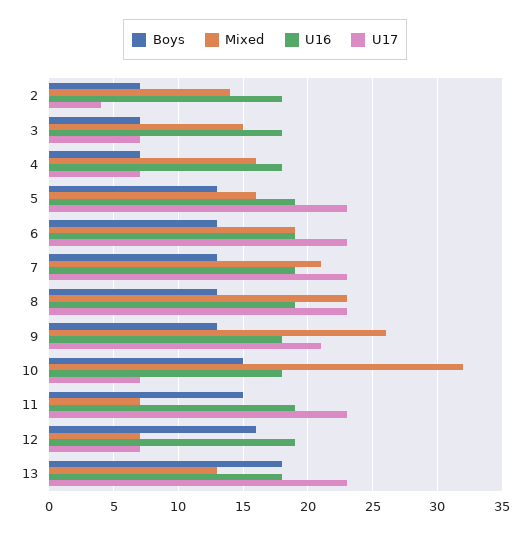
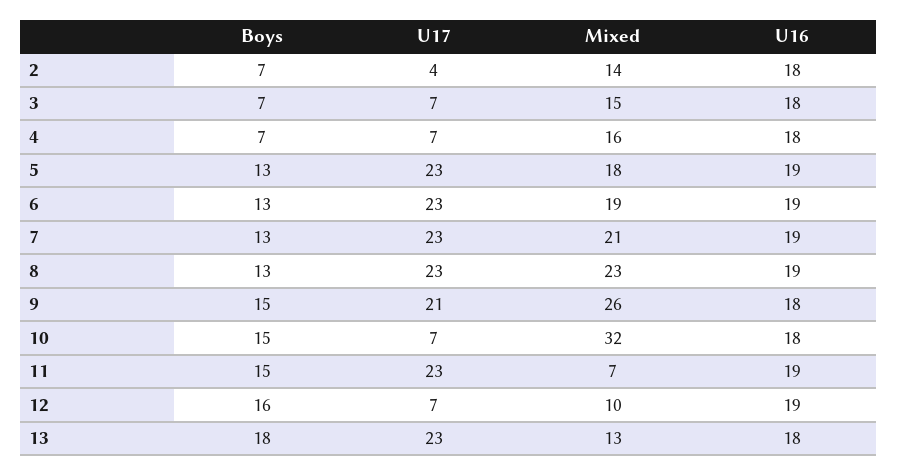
Mixed, 5: 16 -> 18
Boys, 9: 13 -> 15
Mixed, 12: 7 -> 10

